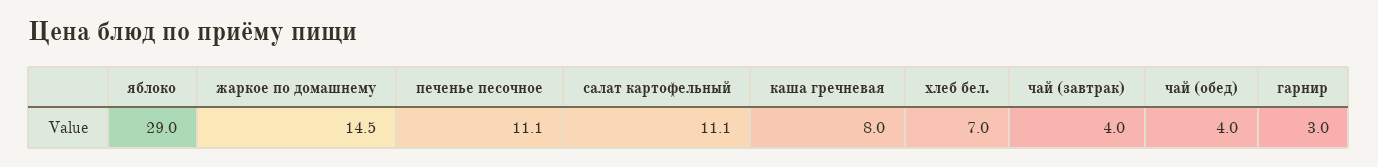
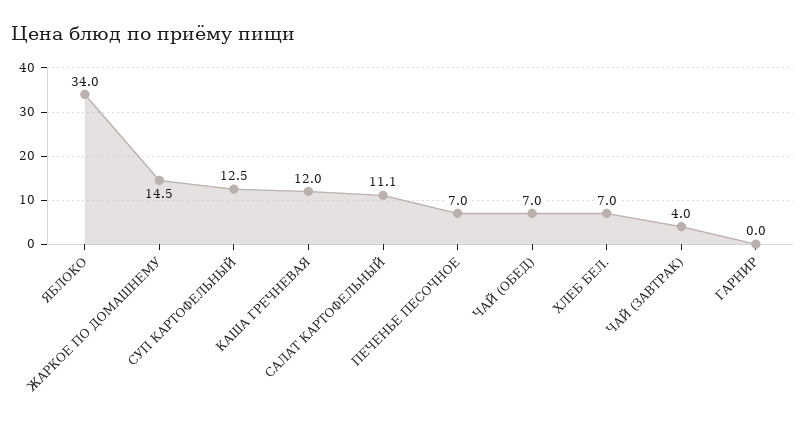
яблоко: 29 -> 34
печенье песочное: 11.1 -> 7
каша гречневая: 8 -> 12
чай (обед): 4 -> 7
гарнир: 3 -> 0
СУП КАРТОФЕЛЬНЫЙ: none -> 12.5

